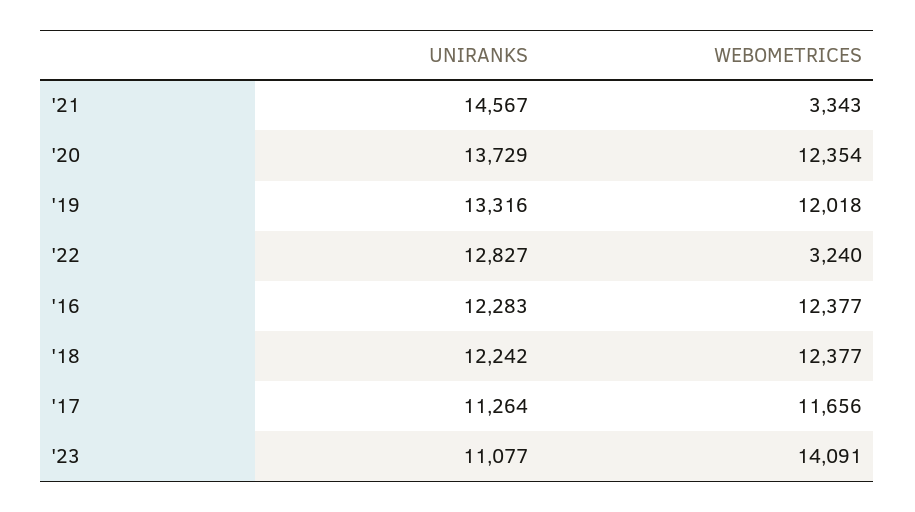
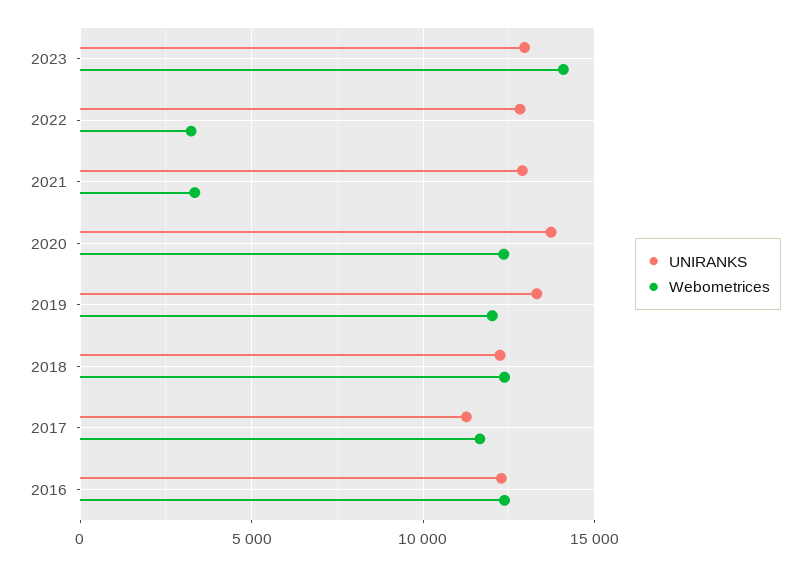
UNIRANKS, '21: 14567 -> 13000
UNIRANKS, '23: 11077 -> 13000

